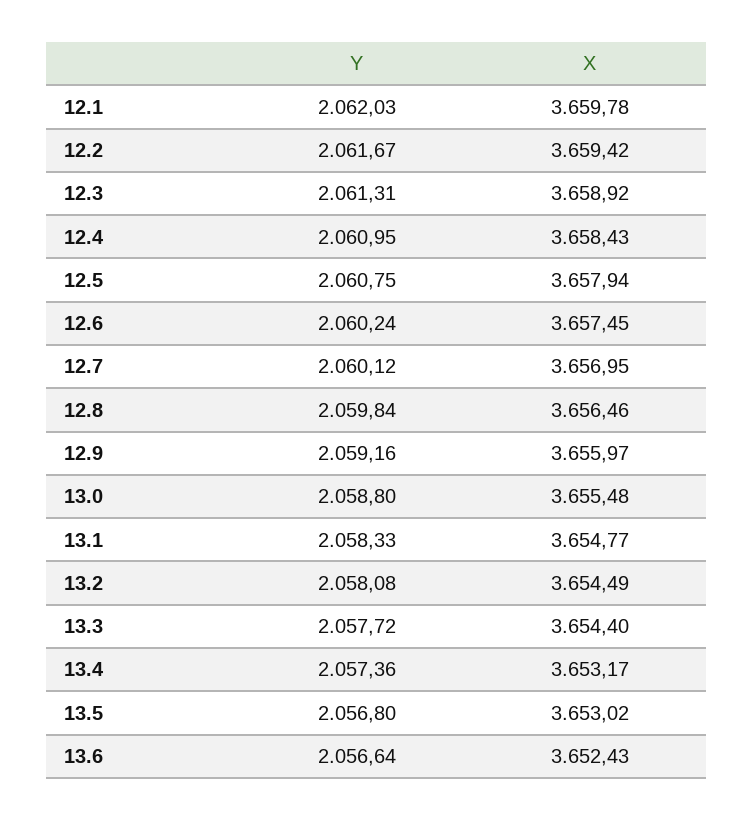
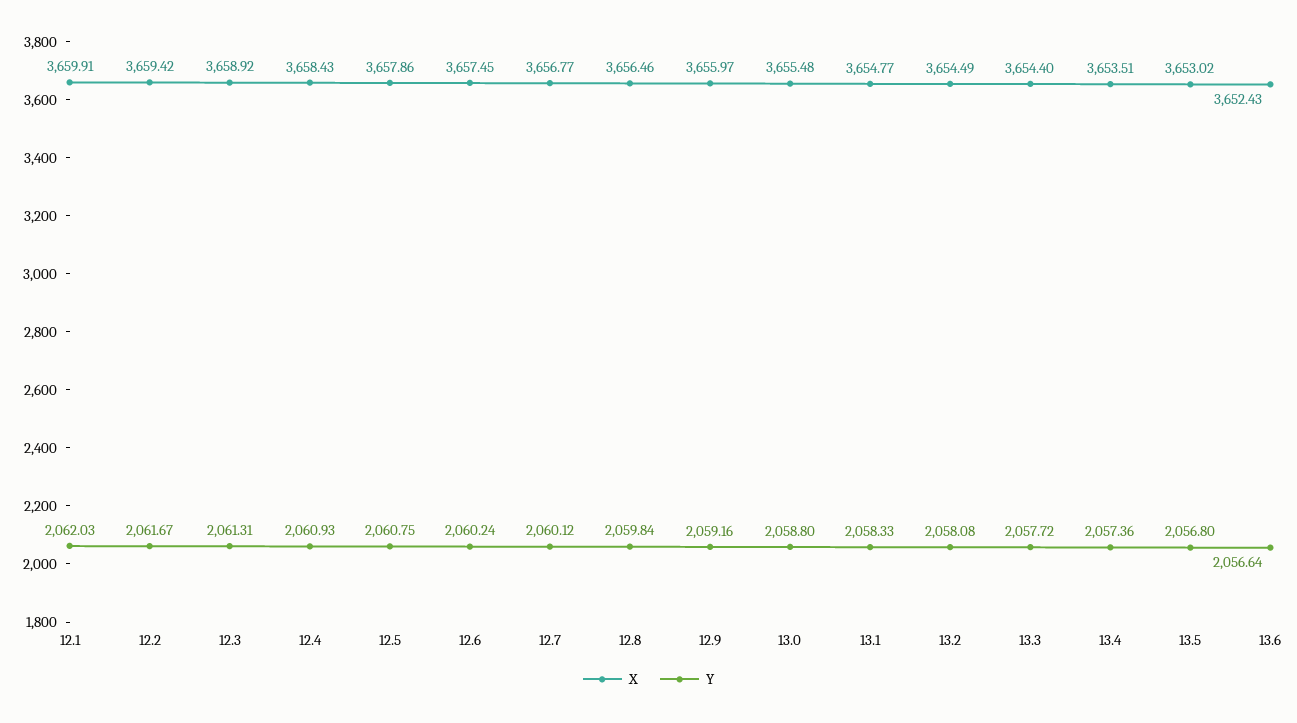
X, 12.1: 3659.78 -> 3659.91
Y, 12.4: 2060.95 -> 2060.93
X, 12.5: 3657.94 -> 3657.86
X, 12.7: 3656.95 -> 3656.77
X, 13.4: 3653.17 -> 3653.51

